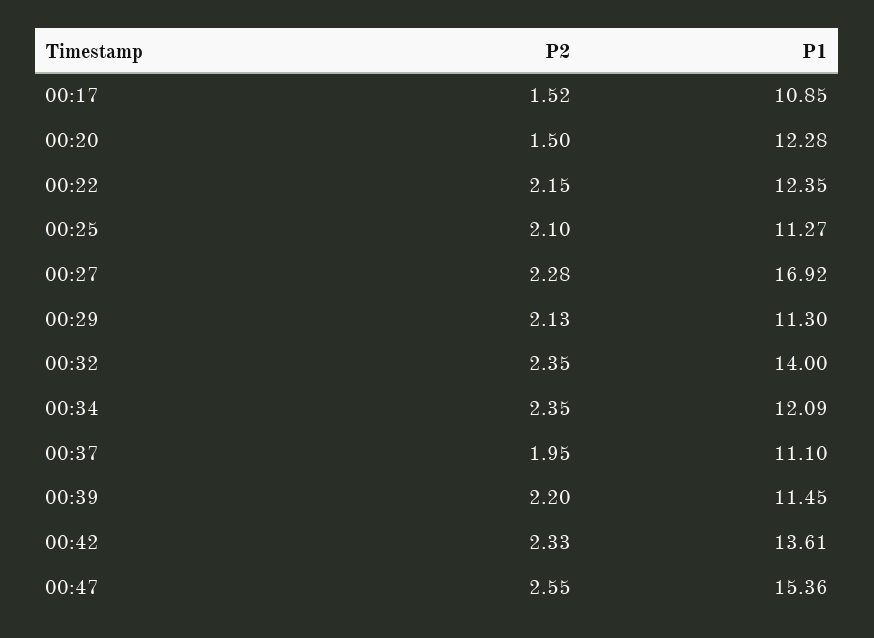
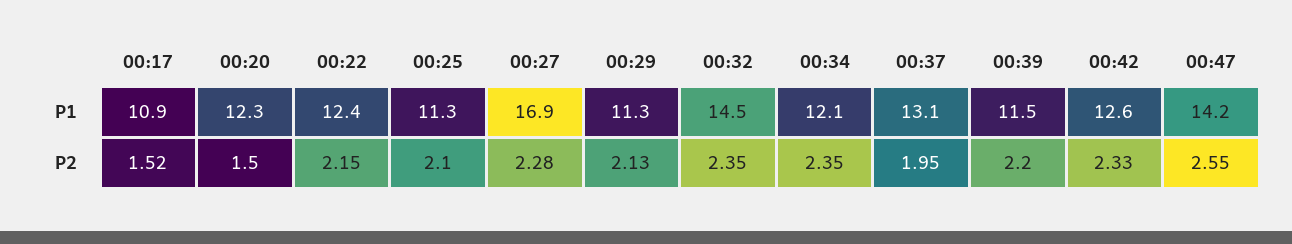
P1, 00:32: 14 -> 14.5
P1, 00:37: 11.1 -> 13.1
P1, 00:42: 13.61 -> 12.6
P1, 00:47: 15.36 -> 14.2

